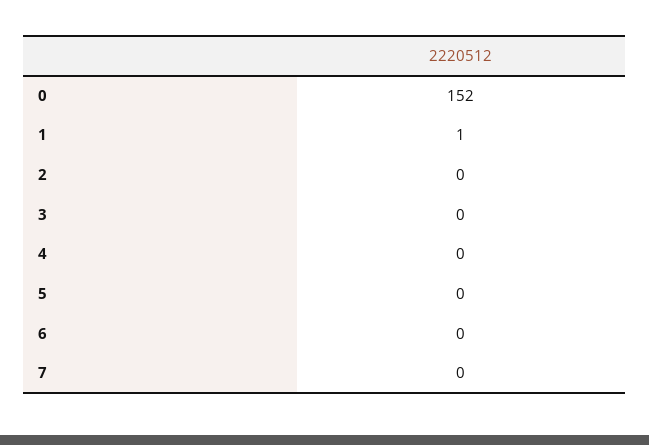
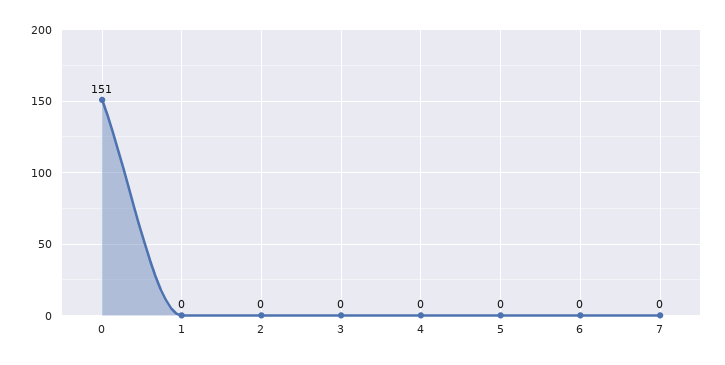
0: 152 -> 151
1: 1 -> 0

